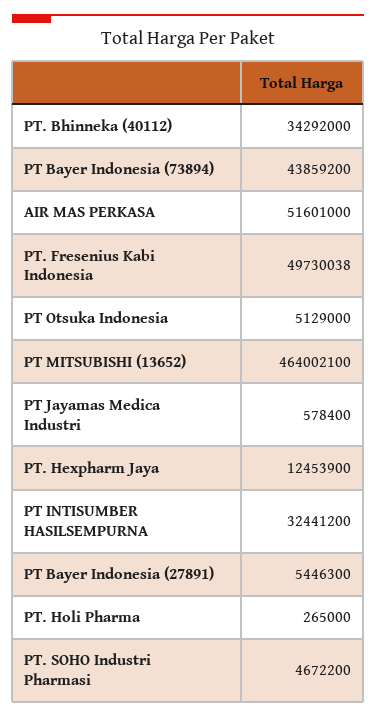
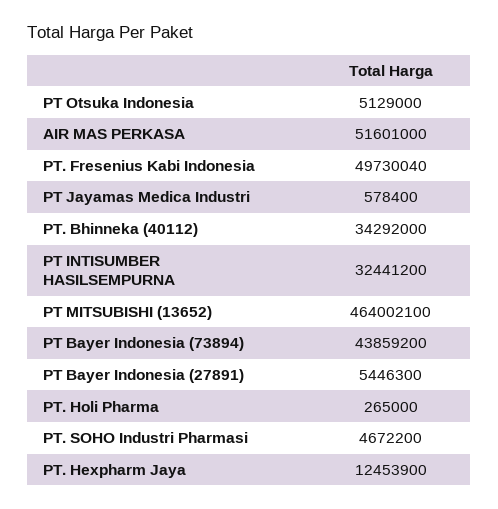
PT. Fresenius Kabi Indonesia: 49730038 -> 49730040

